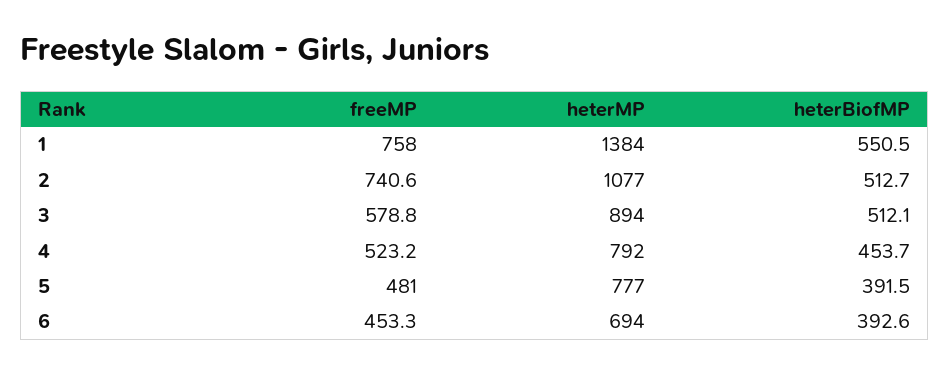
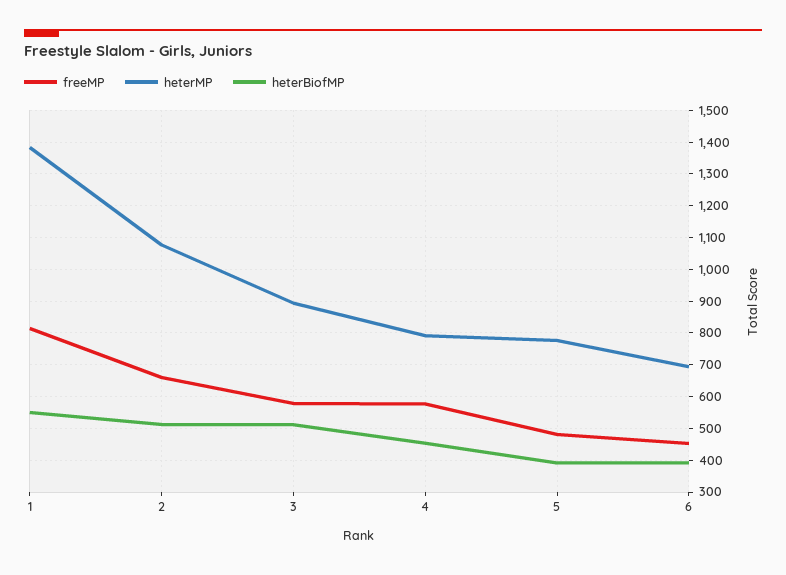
freeMP, 1: 758 -> 820
freeMP, 2: 740.6 -> 660
freeMP, 4: 523.2 -> 580

